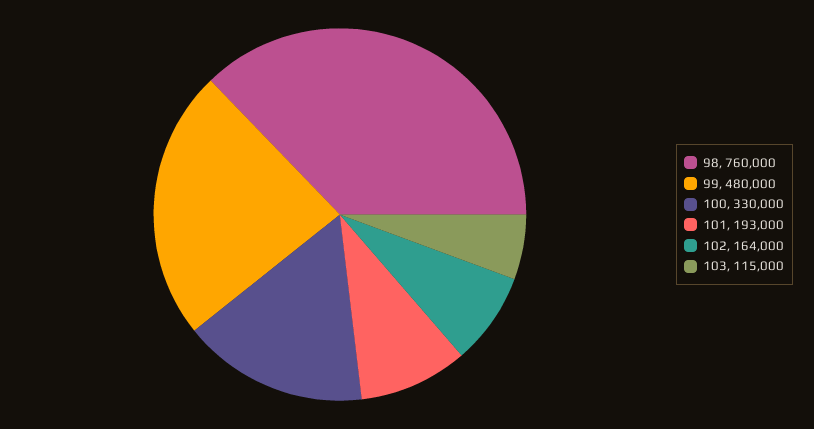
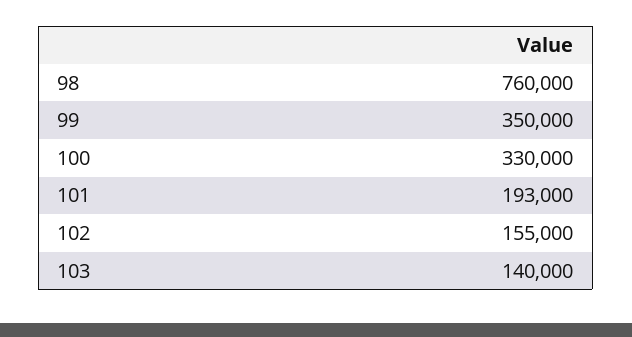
99: 480000 -> 350000
102: 164000 -> 155000
103: 115000 -> 140000

